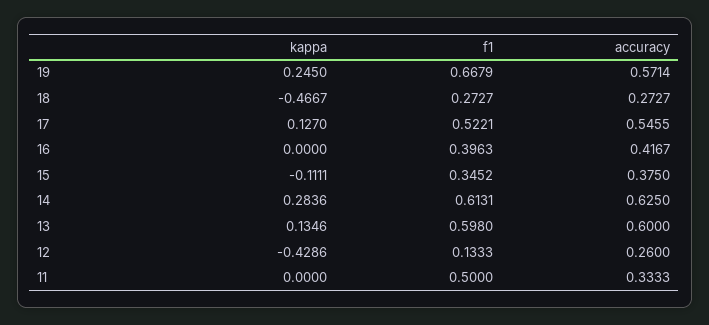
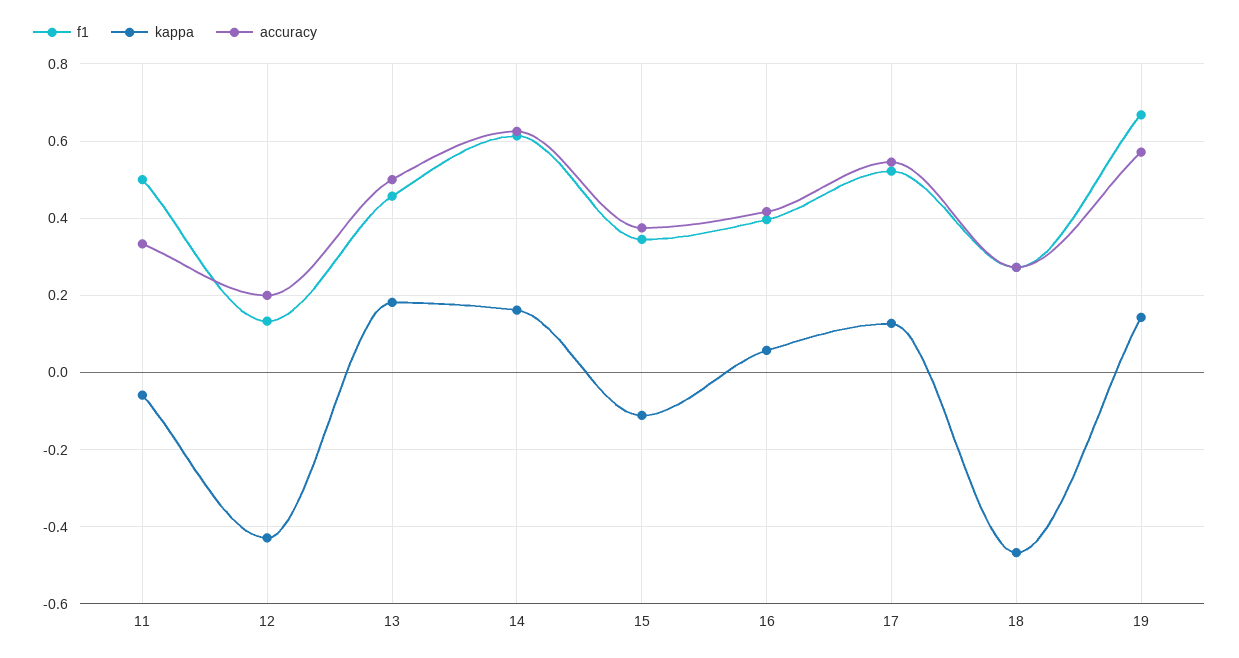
kappa, 19: 0.245 -> 0.14
kappa, 16: 0 -> 0.06
kappa, 14: 0.2836 -> 0.16
kappa, 13: 0.1346 -> 0.18
f1, 13: 0.598 -> 0.46
accuracy, 13: 0.6 -> 0.5
accuracy, 12: 0.26 -> 0.2
kappa, 11: 0 -> -0.06

